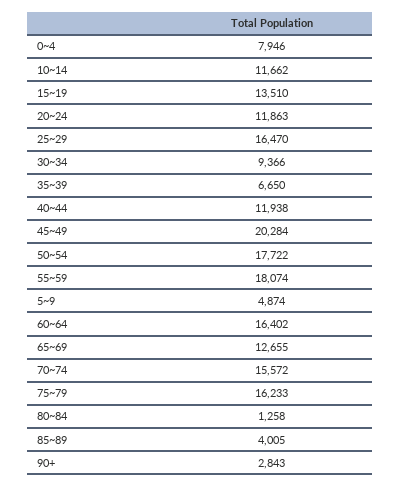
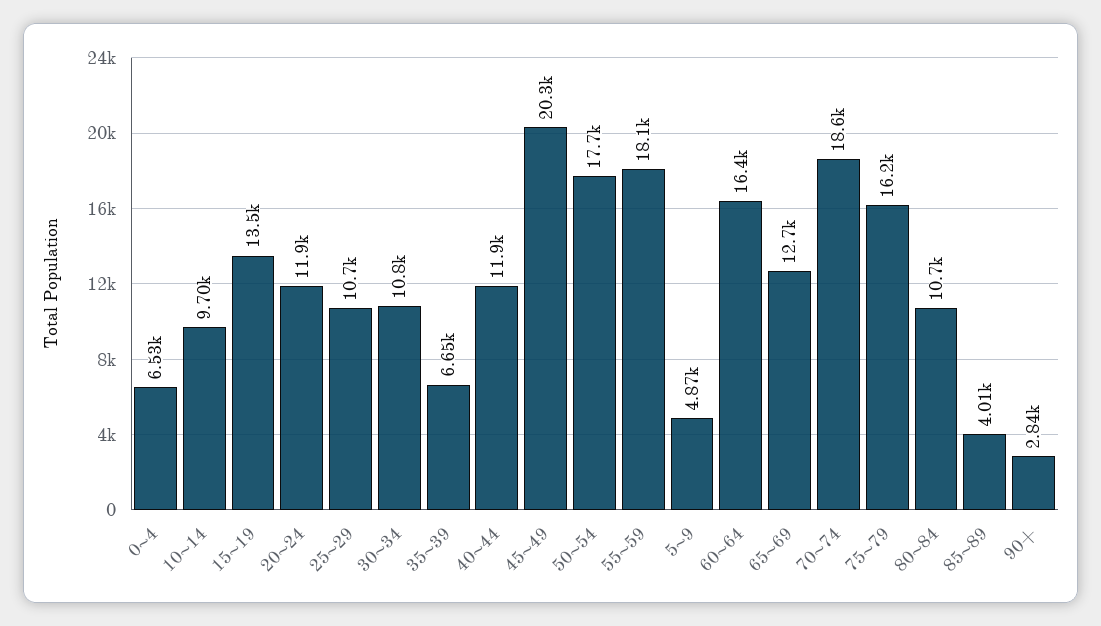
0~4: 7946 -> 6530
10~14: 11662 -> 9700
25~29: 16470 -> 10700
30~34: 9366 -> 10800
70~74: 15572 -> 18600
80~84: 1258 -> 10700

